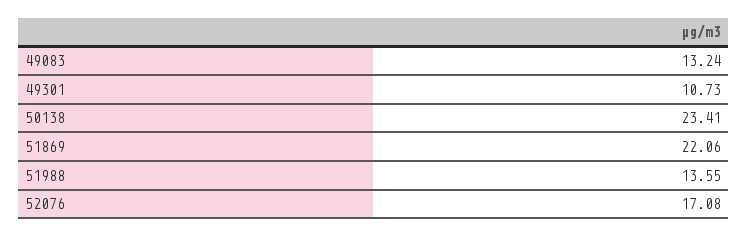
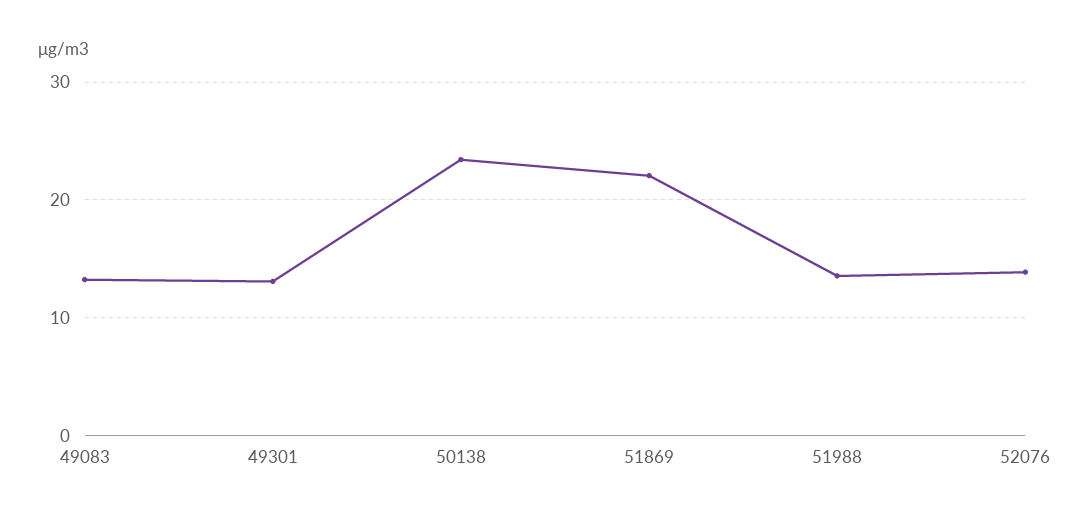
49301: 10.73 -> 13
52076: 17.08 -> 14

